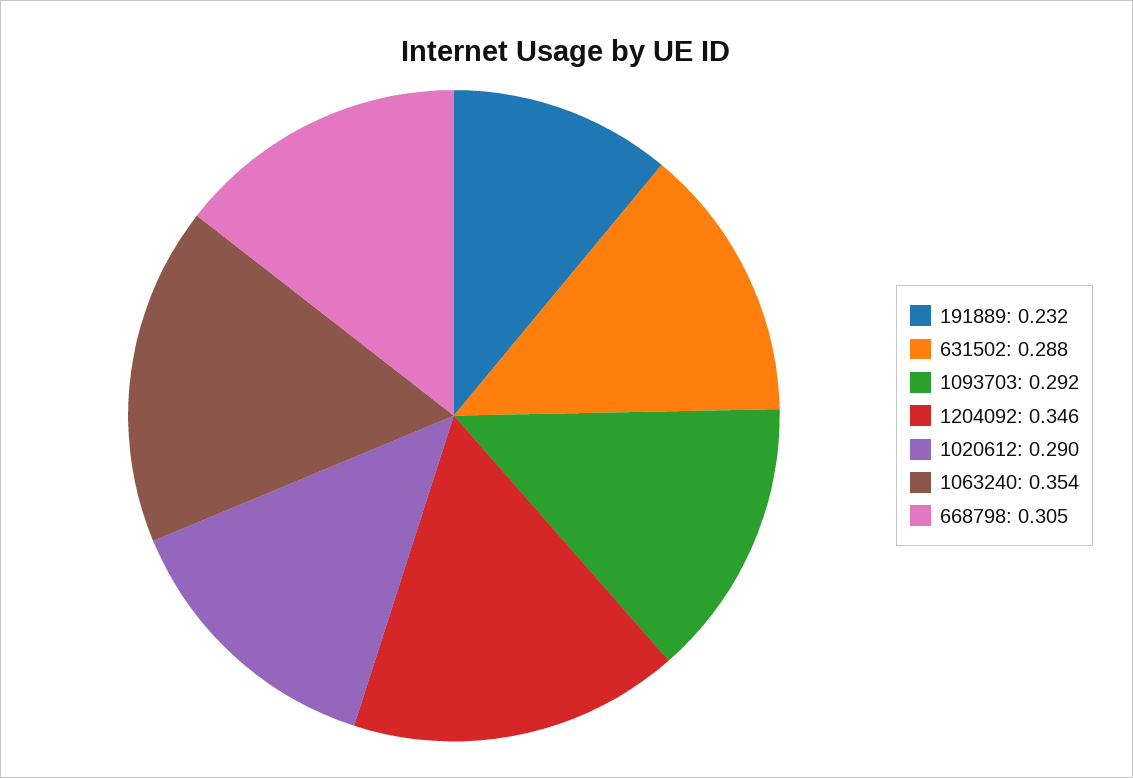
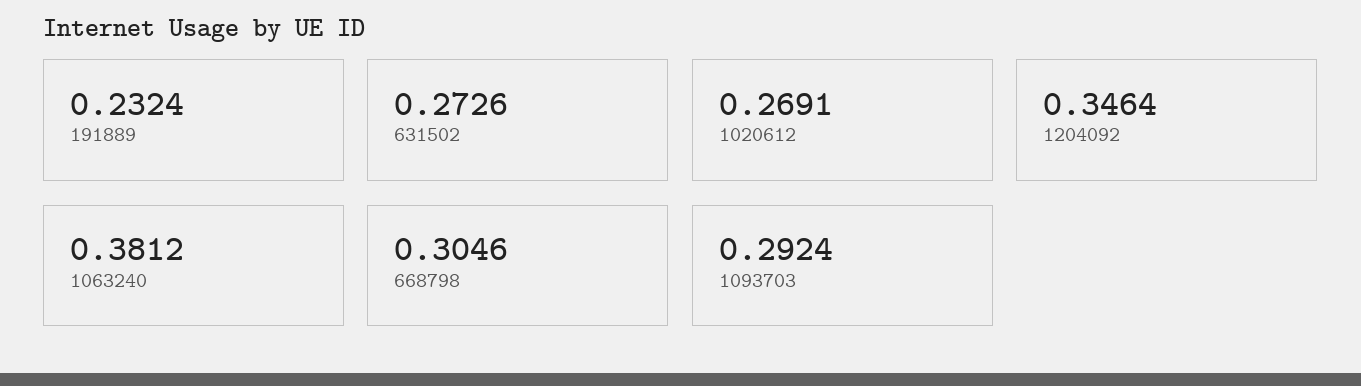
631502: 0.288 -> 0.2726
1020612: 0.29 -> 0.2691
1063240: 0.354 -> 0.3812

